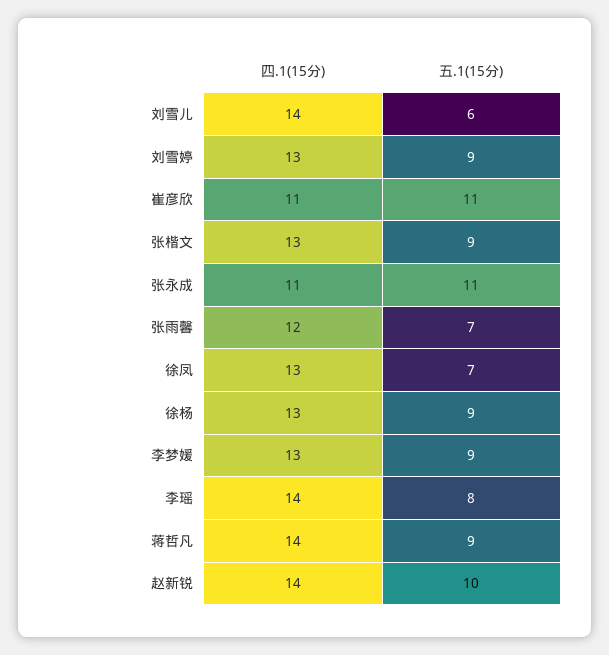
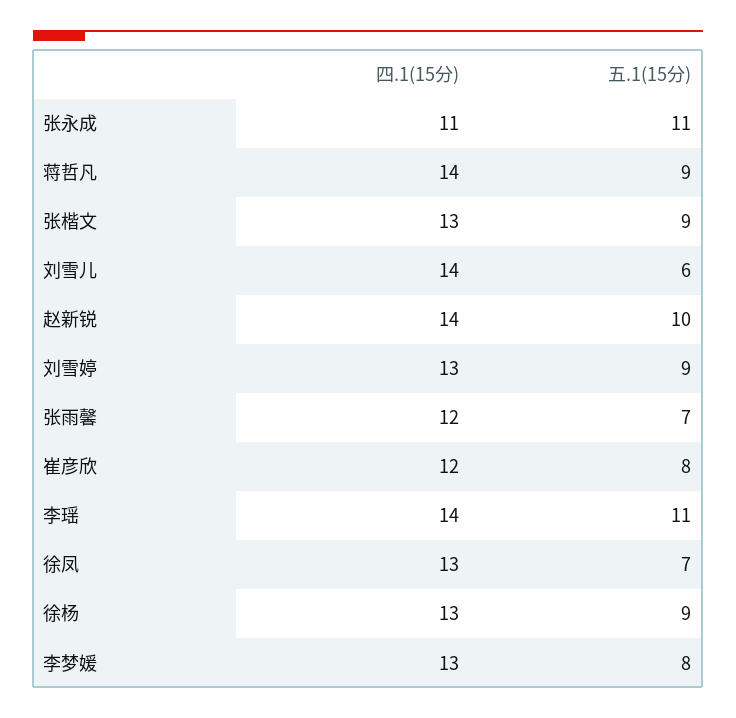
四.1(15分), 崔彦欣: 11 -> 12
五.1(15分), 崔彦欣: 11 -> 8
五.1(15分), 李梦媛: 9 -> 8
五.1(15分), 李瑶: 8 -> 11

